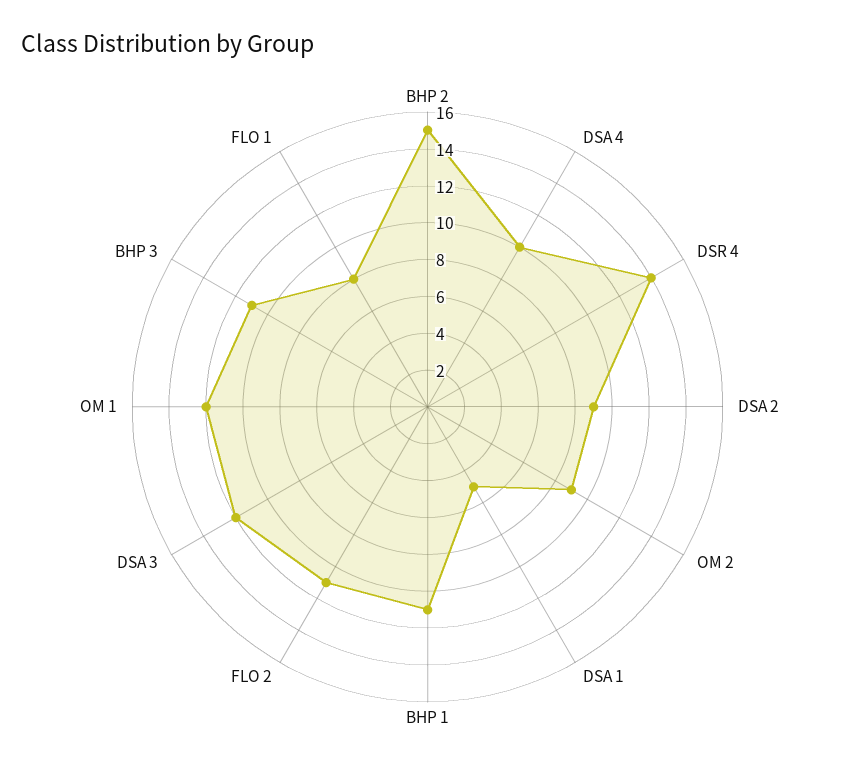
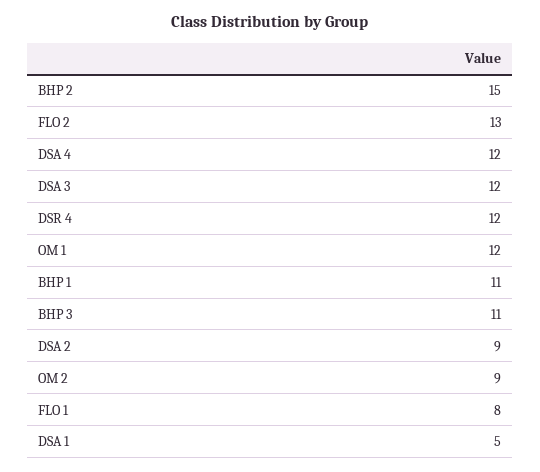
DSA 4: 10 -> 12
DSR 4: 14 -> 12
FLO 2: 11 -> 13

